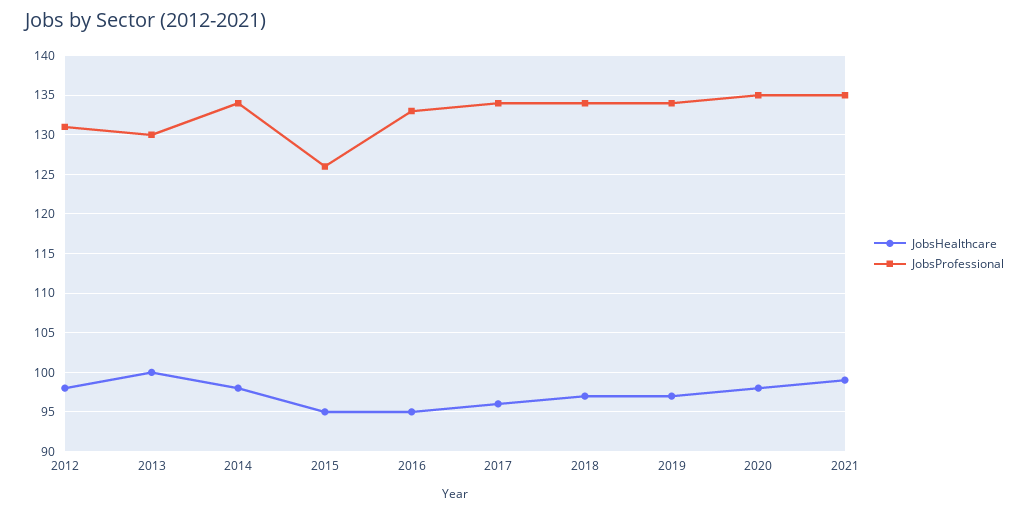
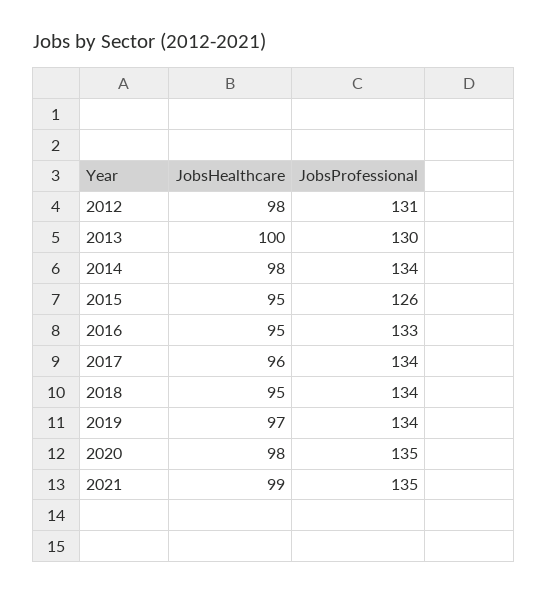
JobsHealthcare, 2018: 97 -> 95

